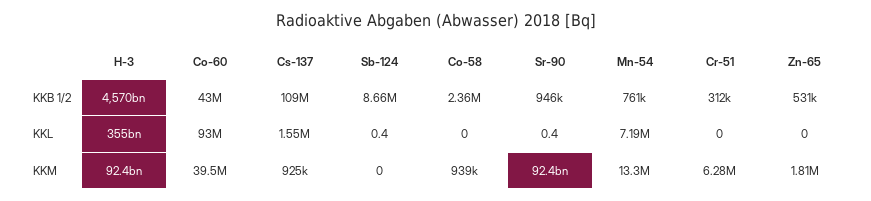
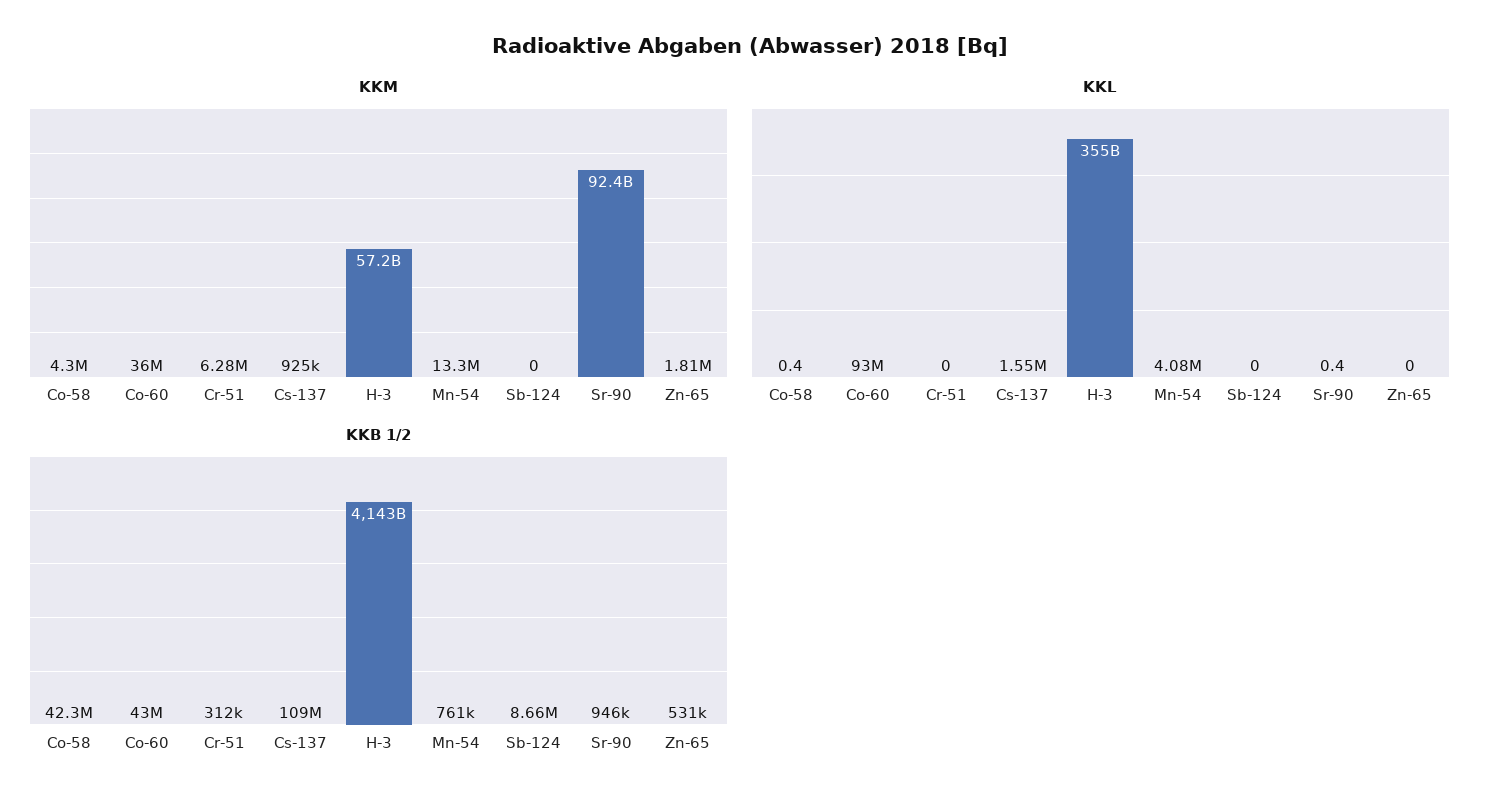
KKB 1/2, H-3: 4570000000000 -> 4143000000000
KKB 1/2, Co-58: 2360000 -> 42300000
KKL, Sb-124: 0.4 -> 0
KKL, Co-58: 0 -> 0.4
KKL, Mn-54: 7190000 -> 4080000
KKM, H-3: 92400000000 -> 57200000000
KKM, Co-60: 39500000 -> 36000000
KKM, Co-58: 939000 -> 4300000

